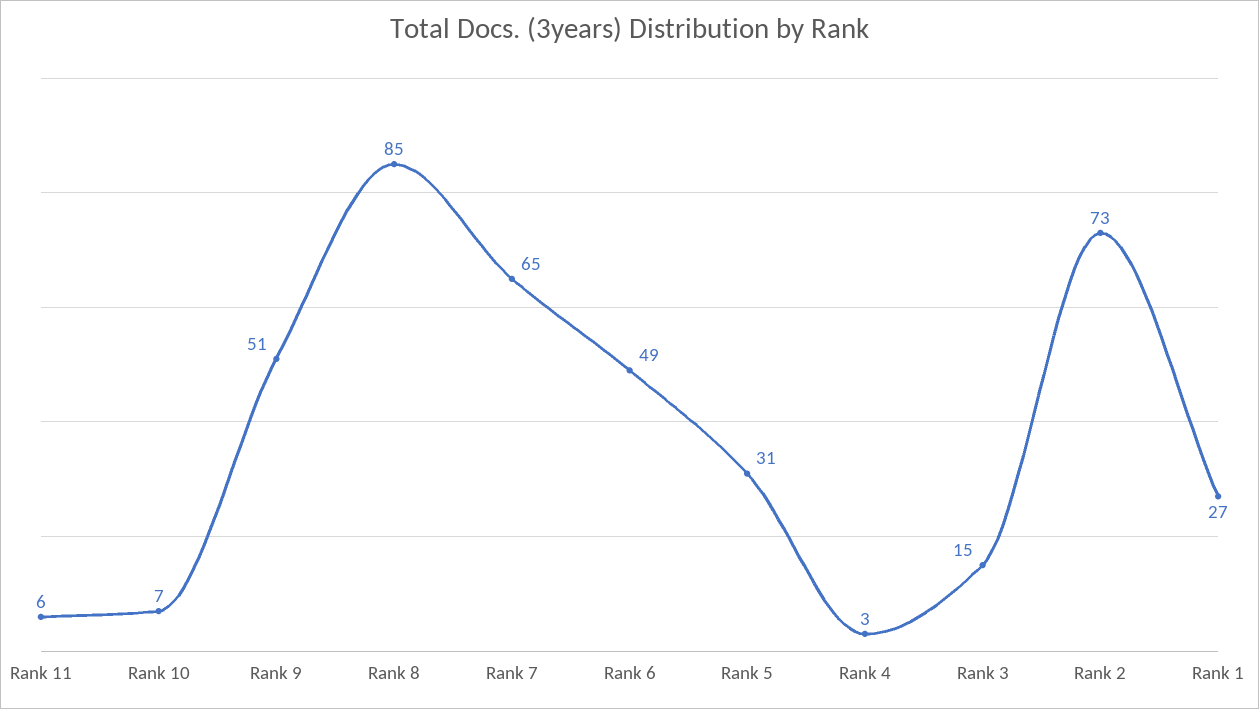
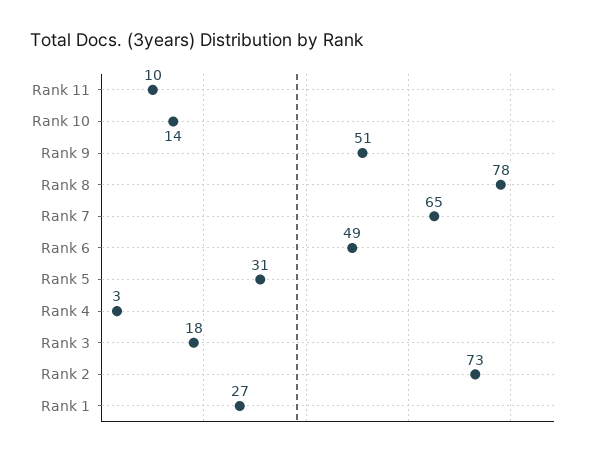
Rank 11: 6 -> 10
Rank 10: 7 -> 14
Rank 8: 85 -> 78
Rank 3: 15 -> 18

